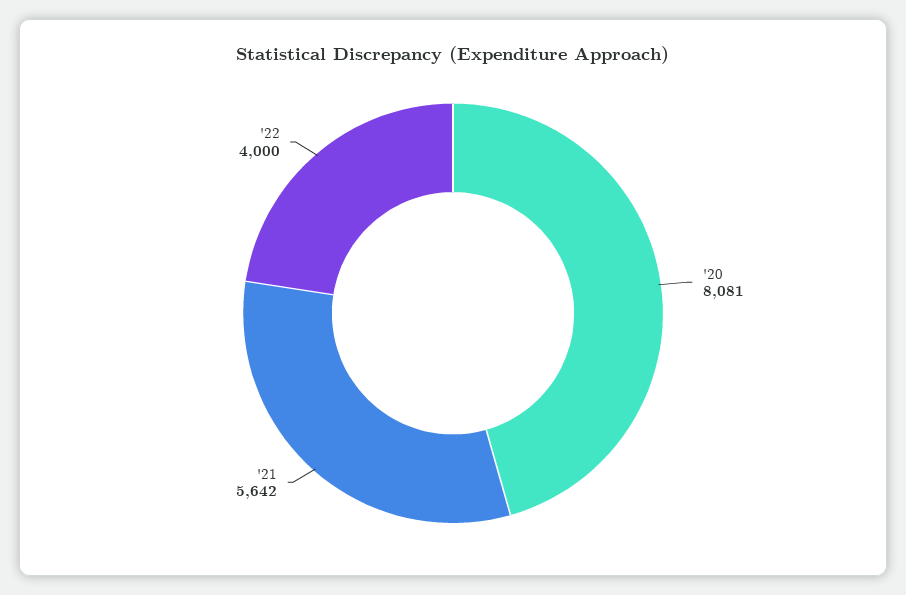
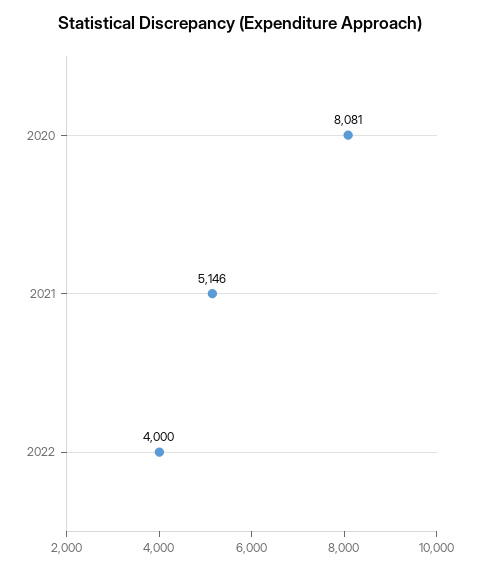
'21: 5642 -> 5146

